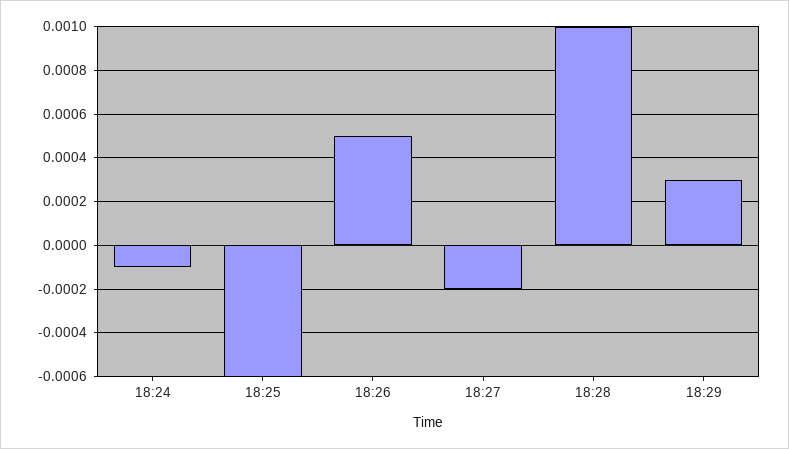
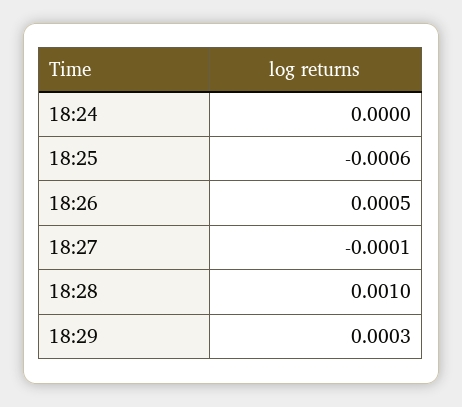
18:24: -0.0001 -> 0
18:27: -0.0002 -> -0.0001

